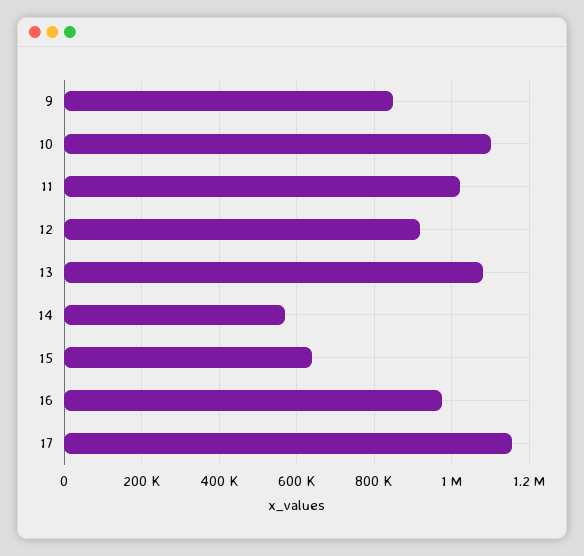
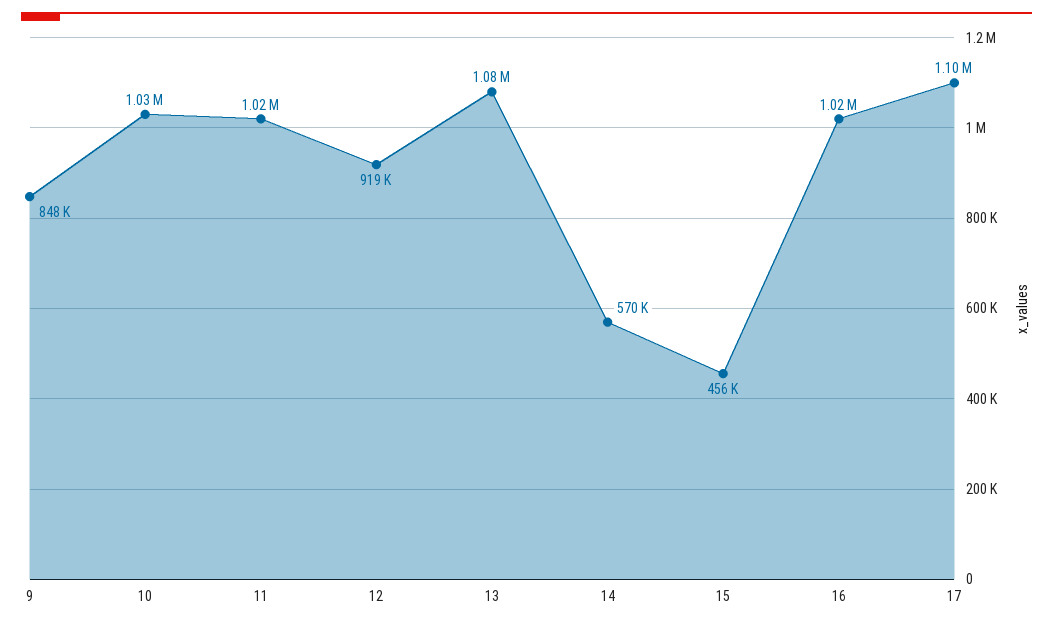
10: 1100000 -> 1030000
15: 640000 -> 456000
16: 980000 -> 1020000
17: 1160000 -> 1100000

